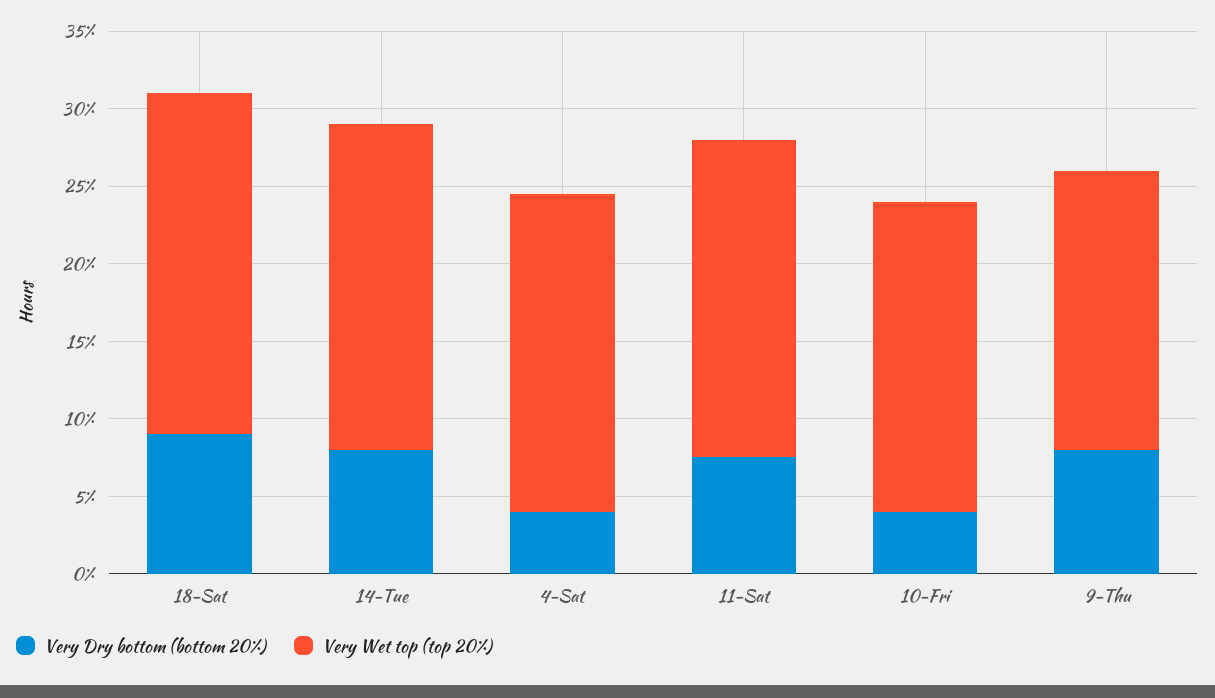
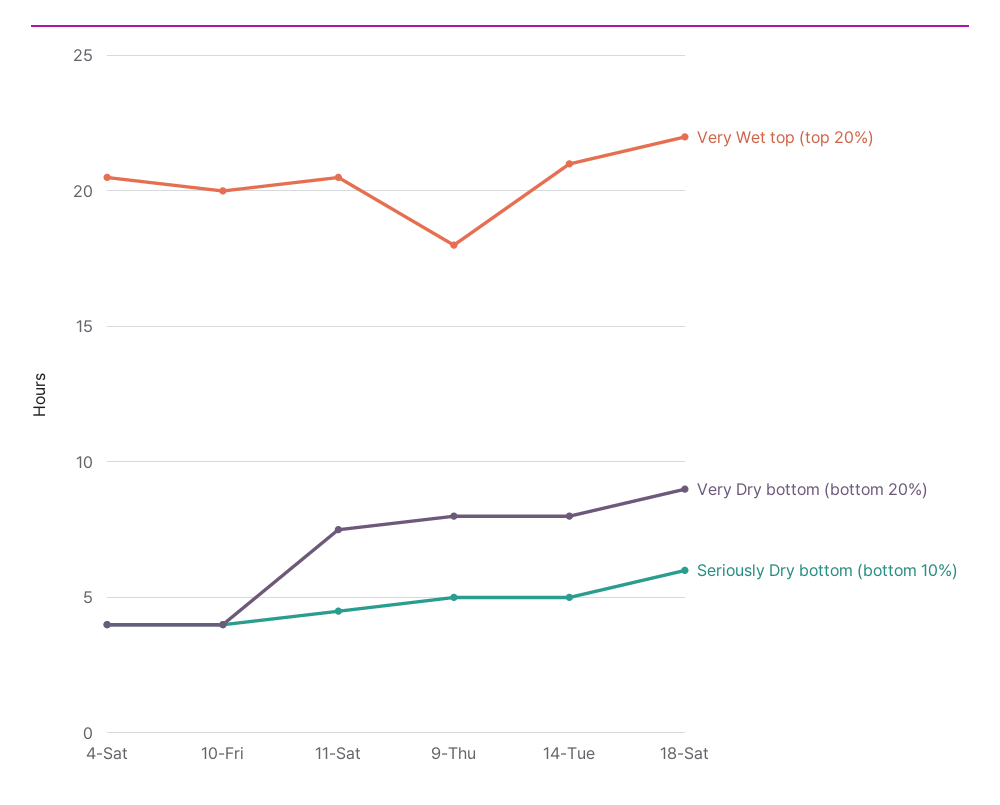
Seriously Dry bottom (bottom 10%), 4-Sat: none -> 4
Seriously Dry bottom (bottom 10%), 10-Fri: none -> 4
Seriously Dry bottom (bottom 10%), 11-Sat: none -> 4.5
Seriously Dry bottom (bottom 10%), 9-Thu: none -> 5
Seriously Dry bottom (bottom 10%), 14-Tue: none -> 5
Seriously Dry bottom (bottom 10%), 18-Sat: none -> 6

